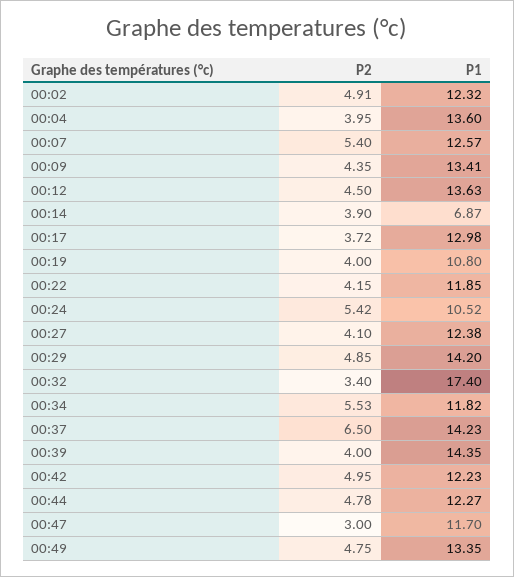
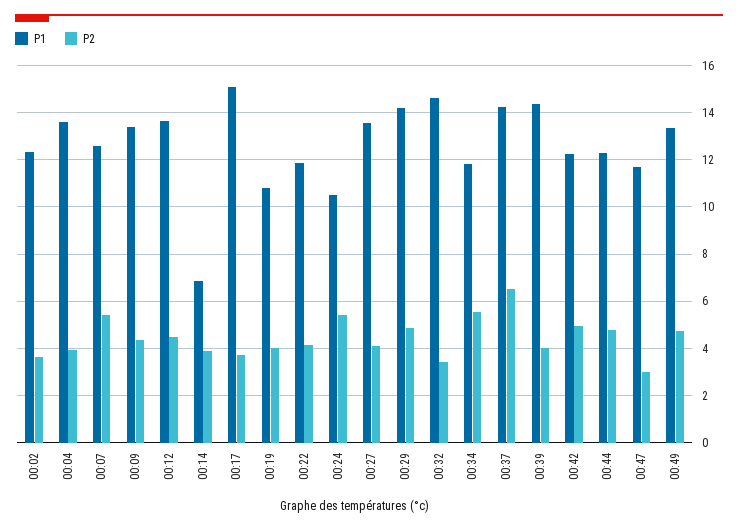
P2, 00:02: 4.91 -> 3.5
P1, 00:17: 12.98 -> 15
P1, 00:27: 12.38 -> 13.5
P1, 00:32: 17.4 -> 14.5

